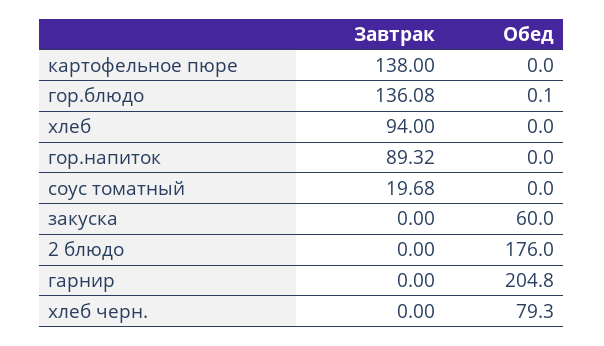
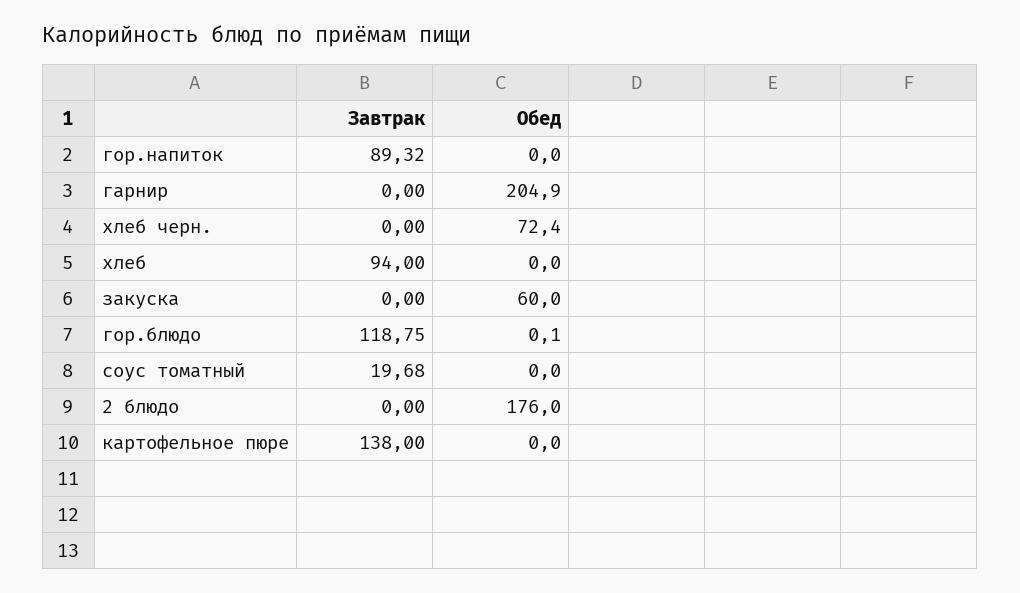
Завтрак, гор.блюдо: 136.08 -> 118.75
Обед, гарнир: 204.8 -> 204.9
Обед, хлеб черн.: 79.3 -> 72.4

